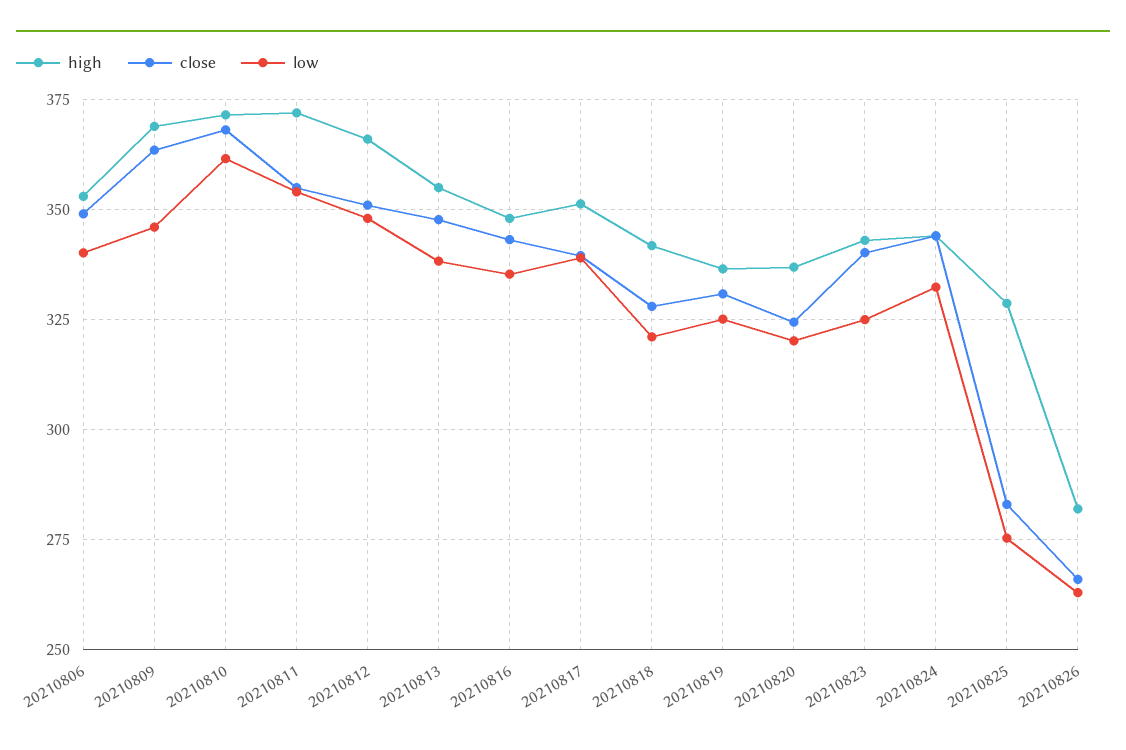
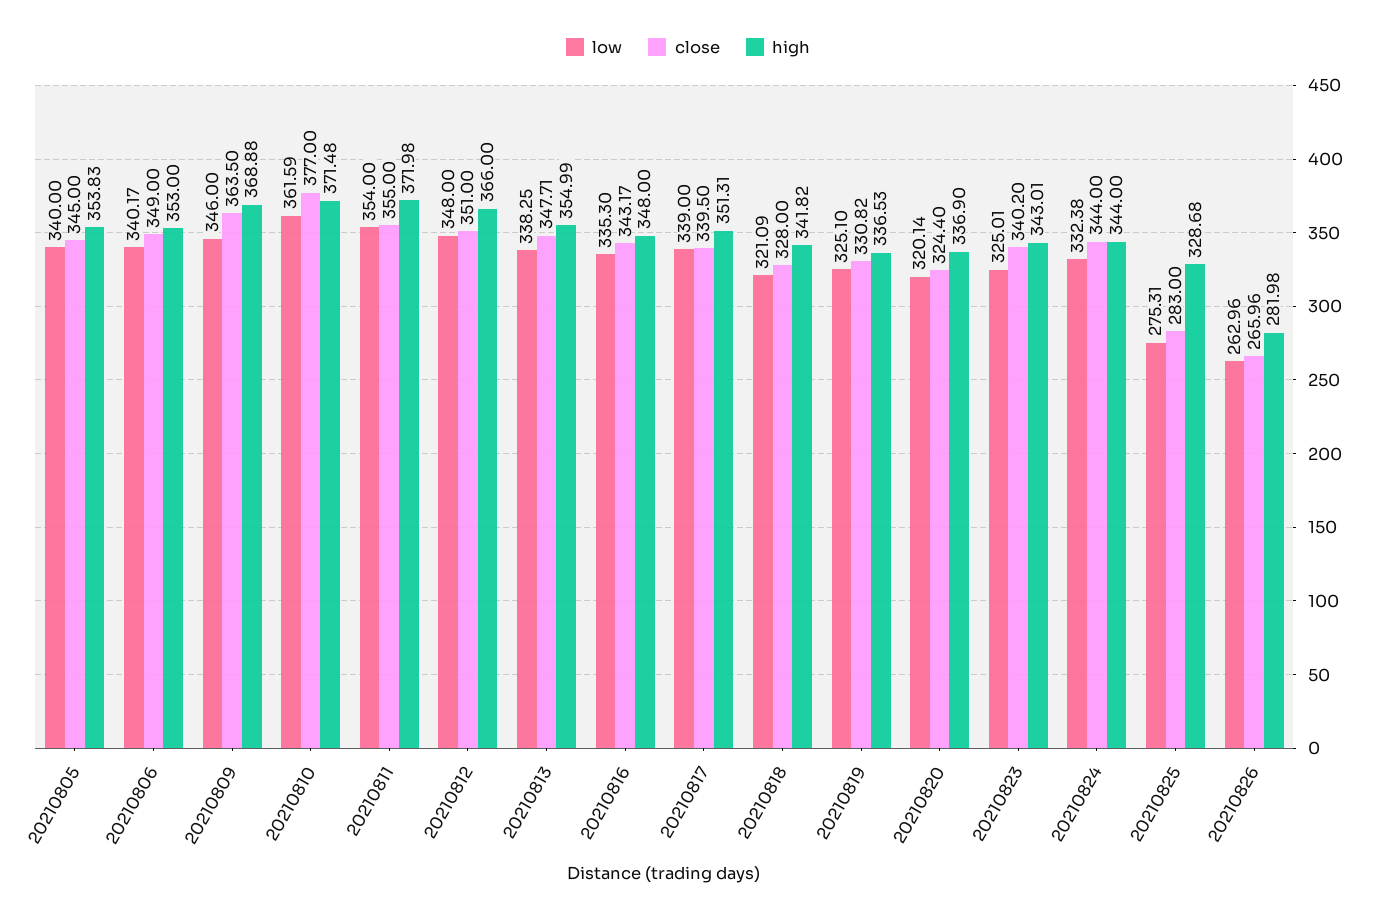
close, 20210810: 367.5 -> 377
low, 20210805: none -> 340
close, 20210805: none -> 345
high, 20210805: none -> 353.83

